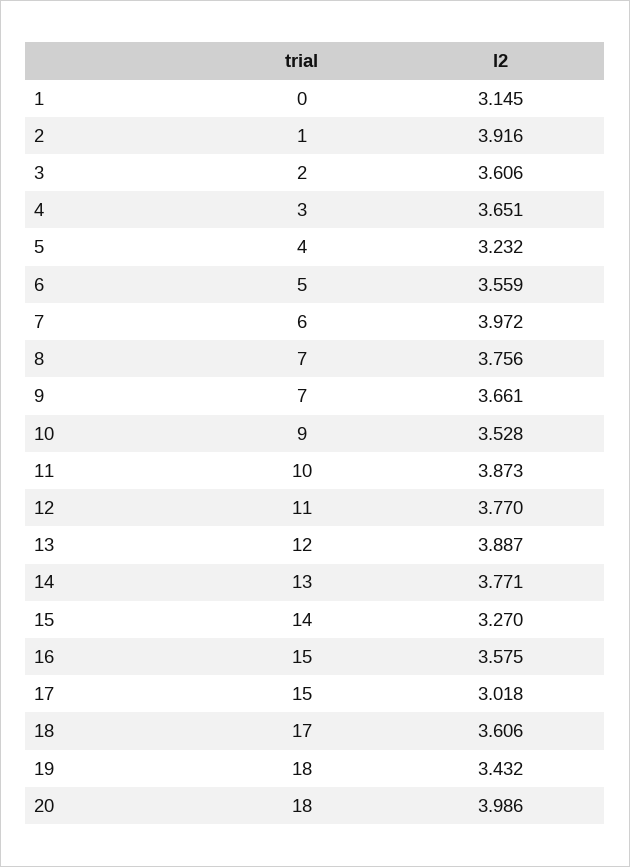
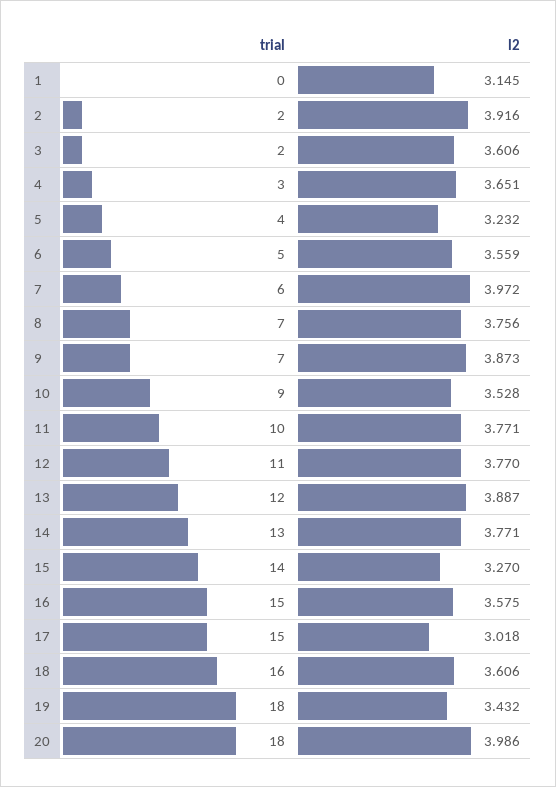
trial, 2: 1 -> 2
l2, 9: 3.661 -> 3.873
l2, 11: 3.873 -> 3.771
trial, 18: 17 -> 16

